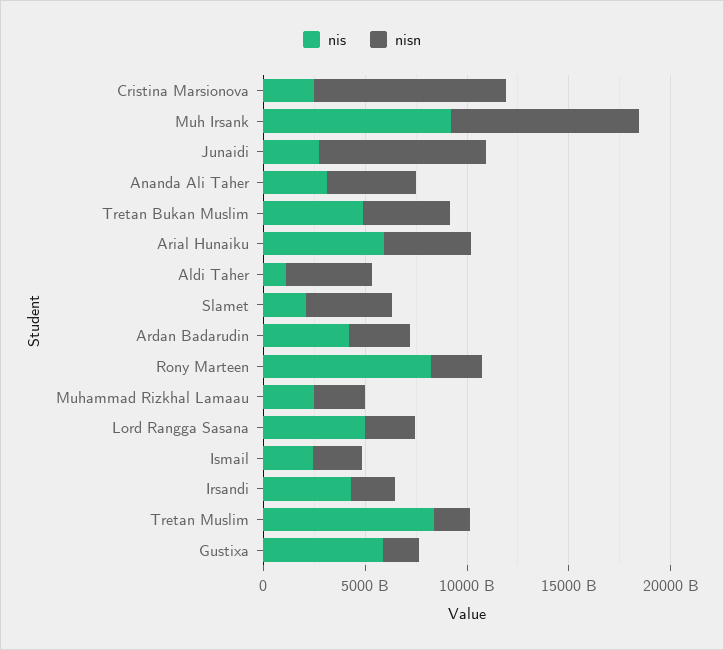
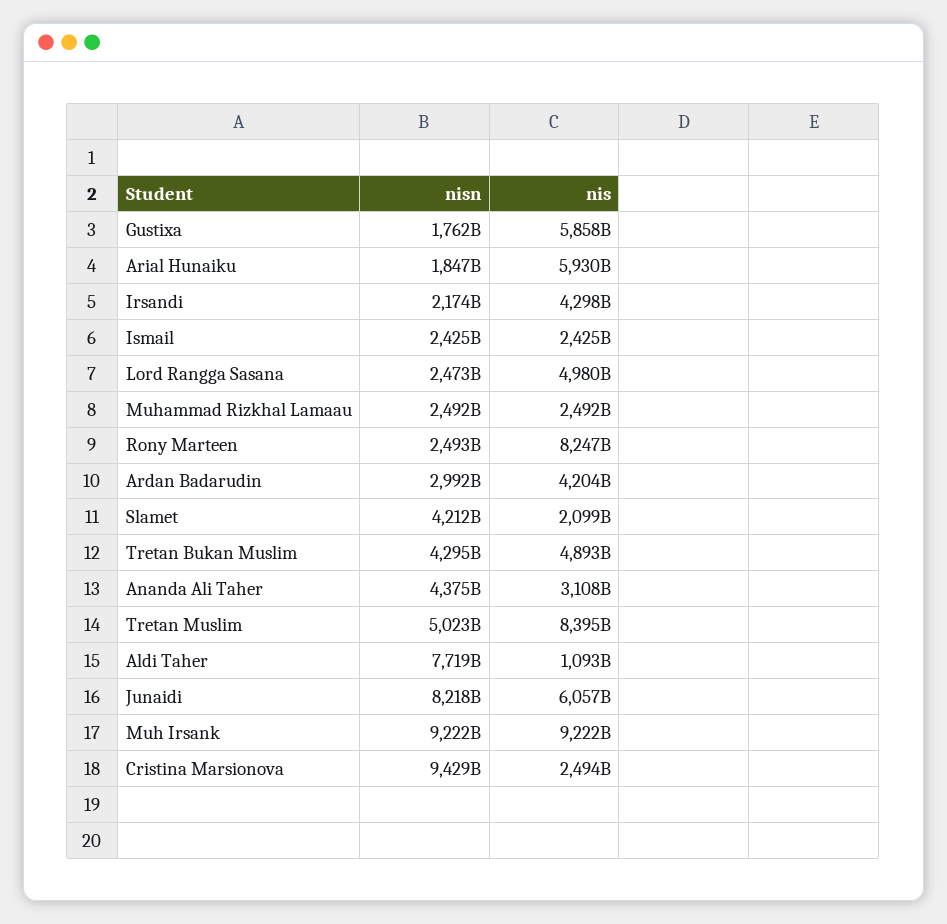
nis, Junaidi: 3000000000000 -> 6057000000000
nisn, Arial Hunaiku: 4000000000000 -> 1847000000000
nisn, Aldi Taher: 4000000000000 -> 7719000000000
nisn, Tretan Muslim: 2000000000000 -> 5023000000000

